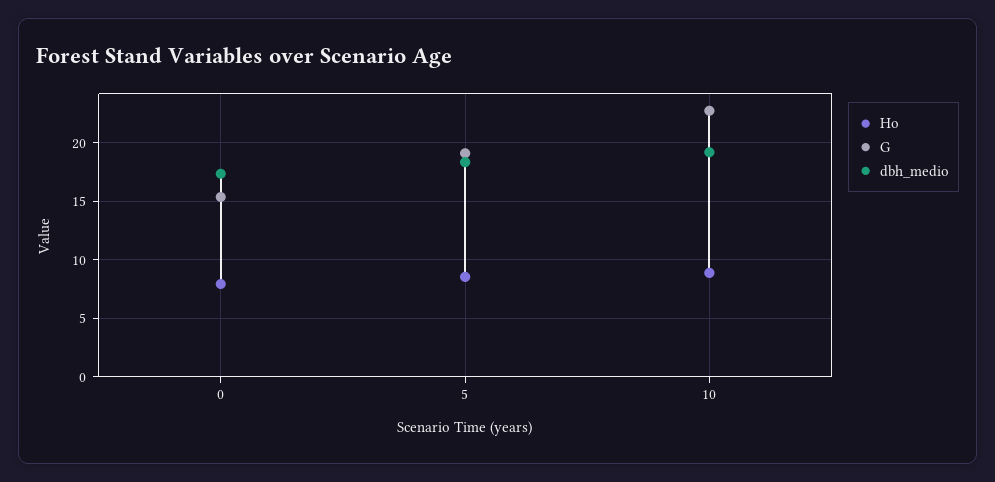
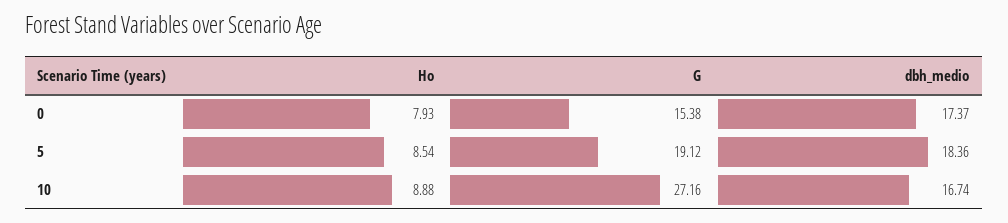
G, 10: 23 -> 27.16
dbh_medio, 10: 19 -> 16.74

